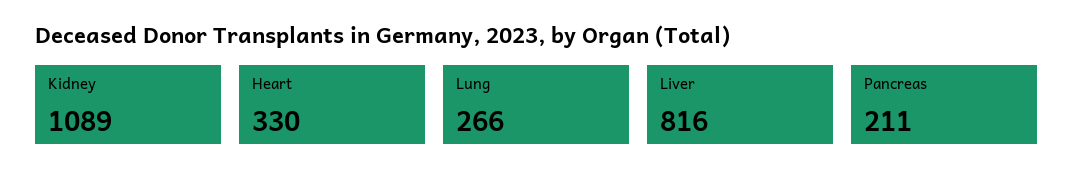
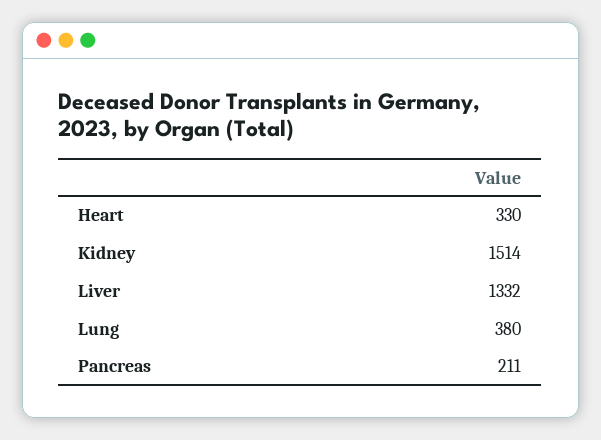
Kidney: 1089 -> 1514
Lung: 266 -> 380
Liver: 816 -> 1332

